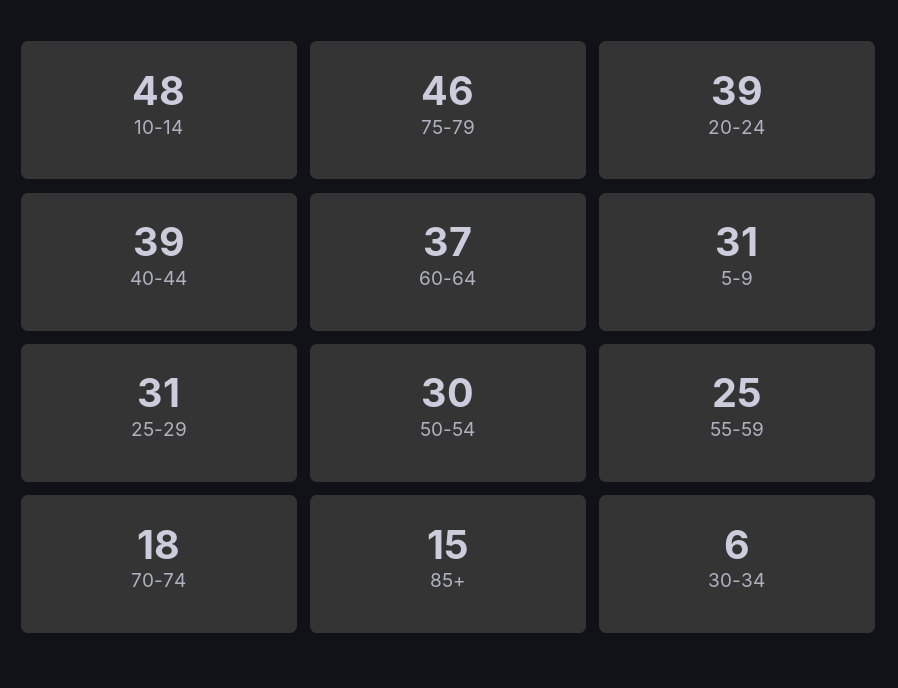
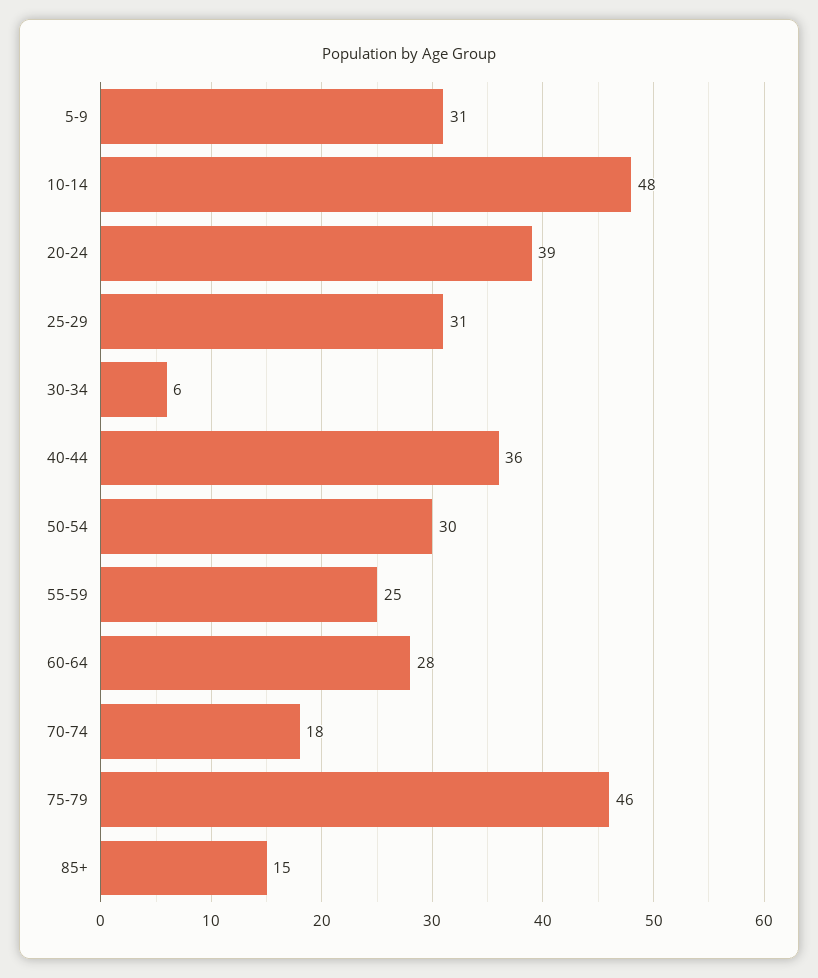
40-44: 39 -> 36
60-64: 37 -> 28

